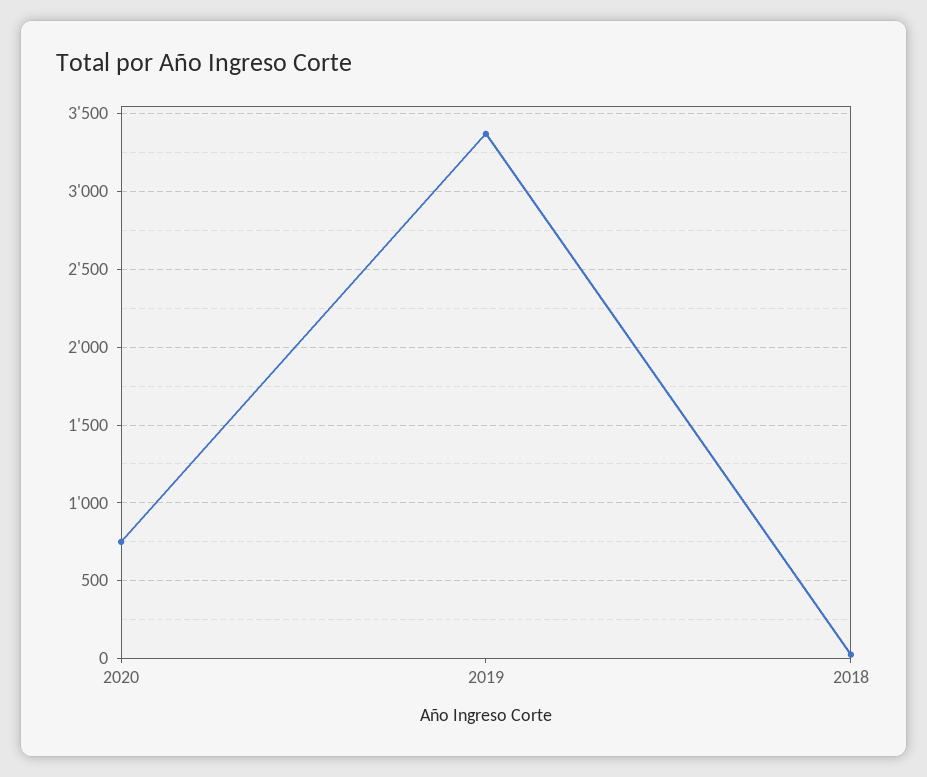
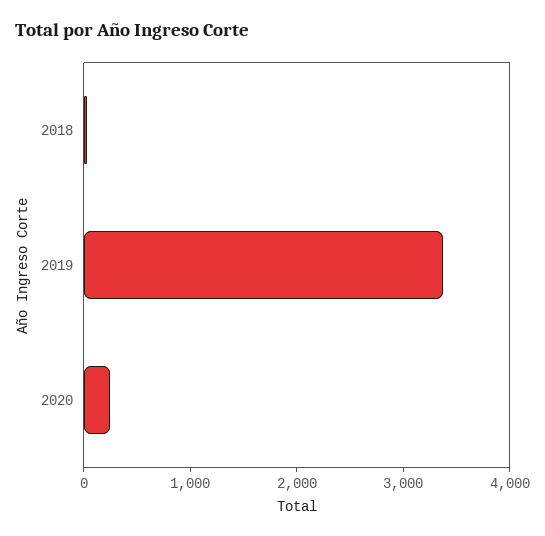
2020: 750 -> 200

